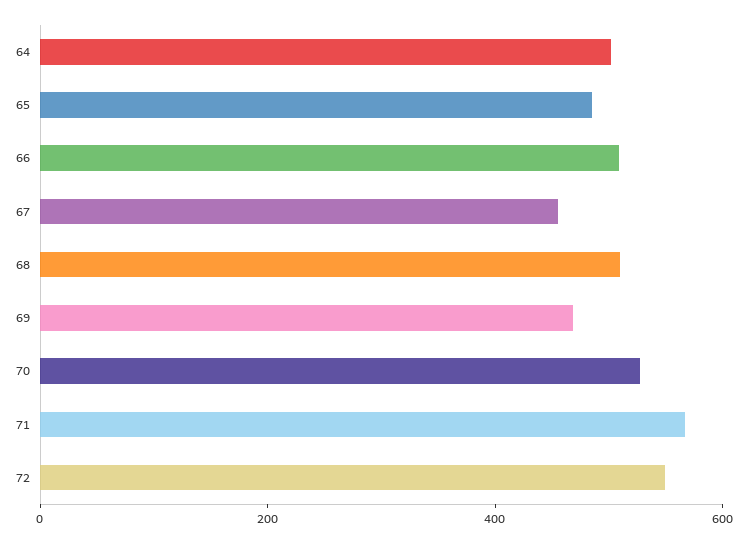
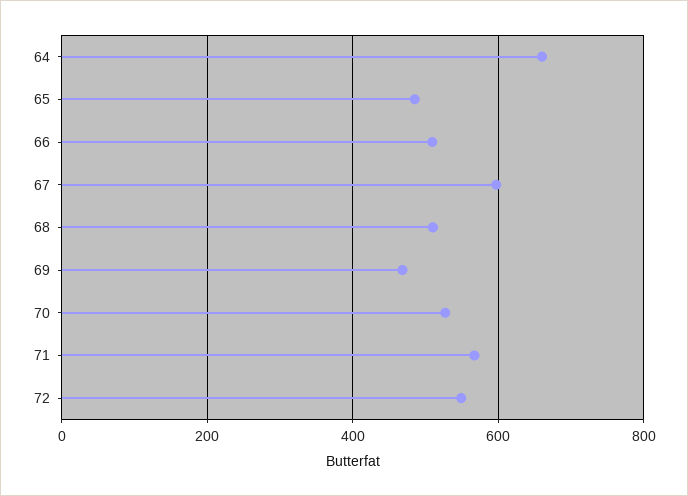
64: 500 -> 660
67: 450 -> 600

